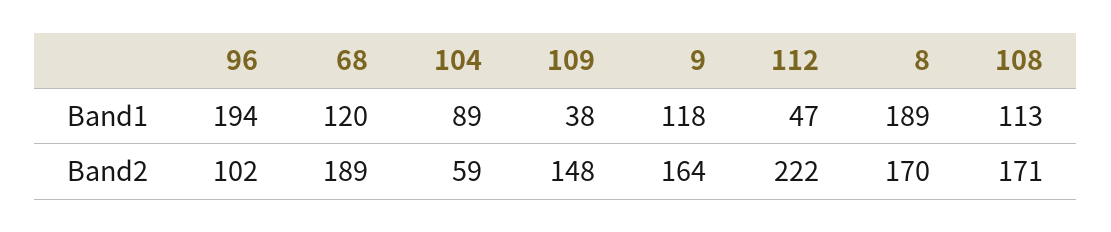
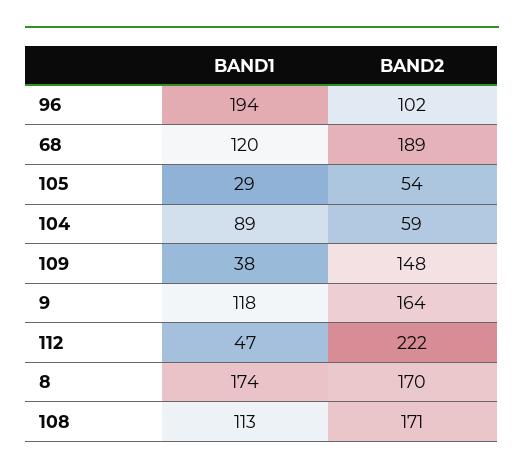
8, Band1: 189 -> 174
105, Band1: none -> 29
105, Band2: none -> 54

